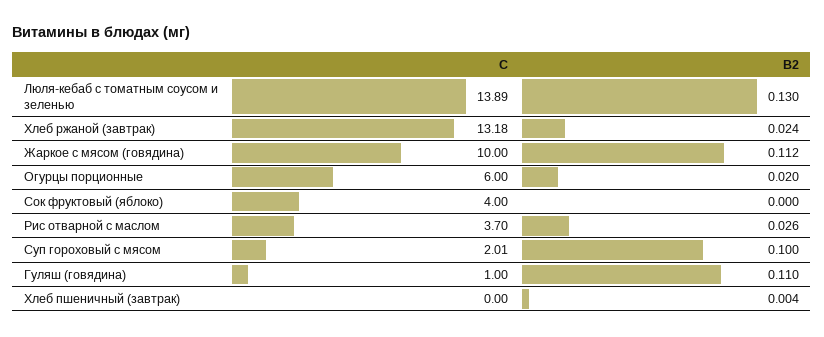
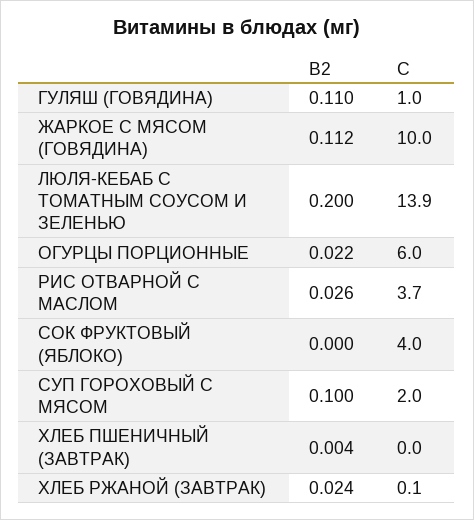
B2, Люля-кебаб с томатным соусом и зеленью: 0.13 -> 0.2
C, Хлеб ржаной (завтрак): 13.18 -> 0.1
B2, Огурцы порционные: 0.02 -> 0.022

